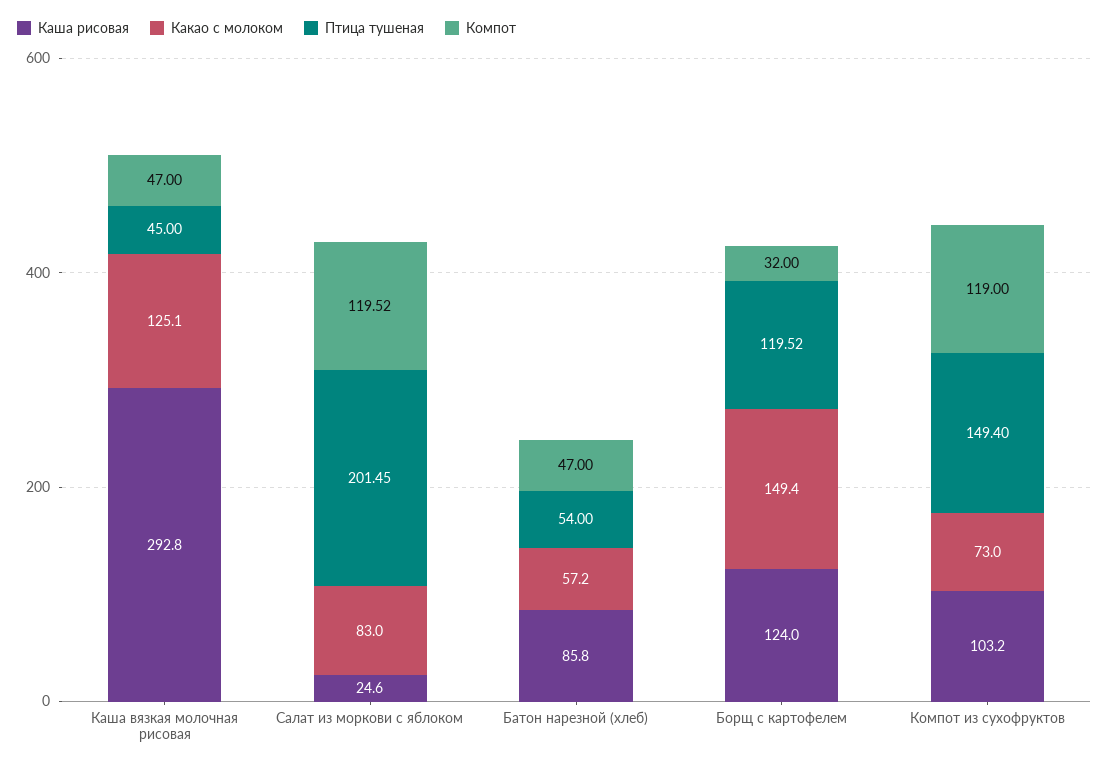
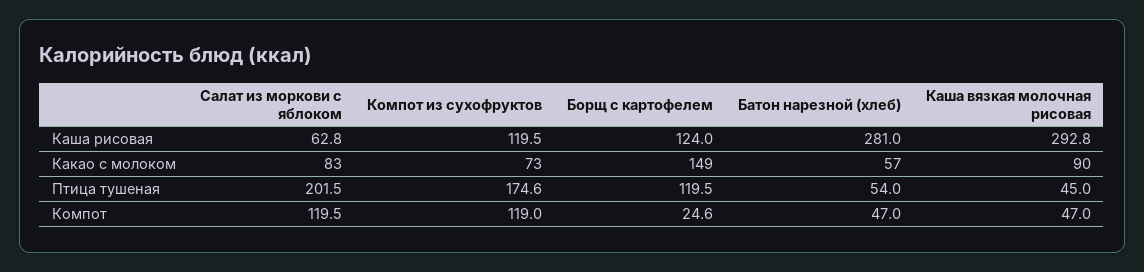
Какао с молоком, Каша вязкая молочная рисовая: 125.1 -> 90
Каша рисовая, Салат из моркови с яблоком: 24.6 -> 62.8
Каша рисовая, Батон нарезной (хлеб): 85.8 -> 281
Компот, Борщ с картофелем: 32 -> 24.6
Каша рисовая, Компот из сухофруктов: 103.2 -> 119.5
Птица тушеная, Компот из сухофруктов: 149.4 -> 174.6

